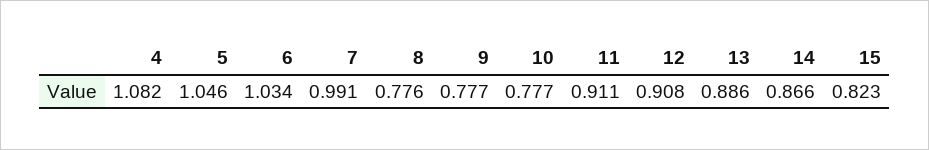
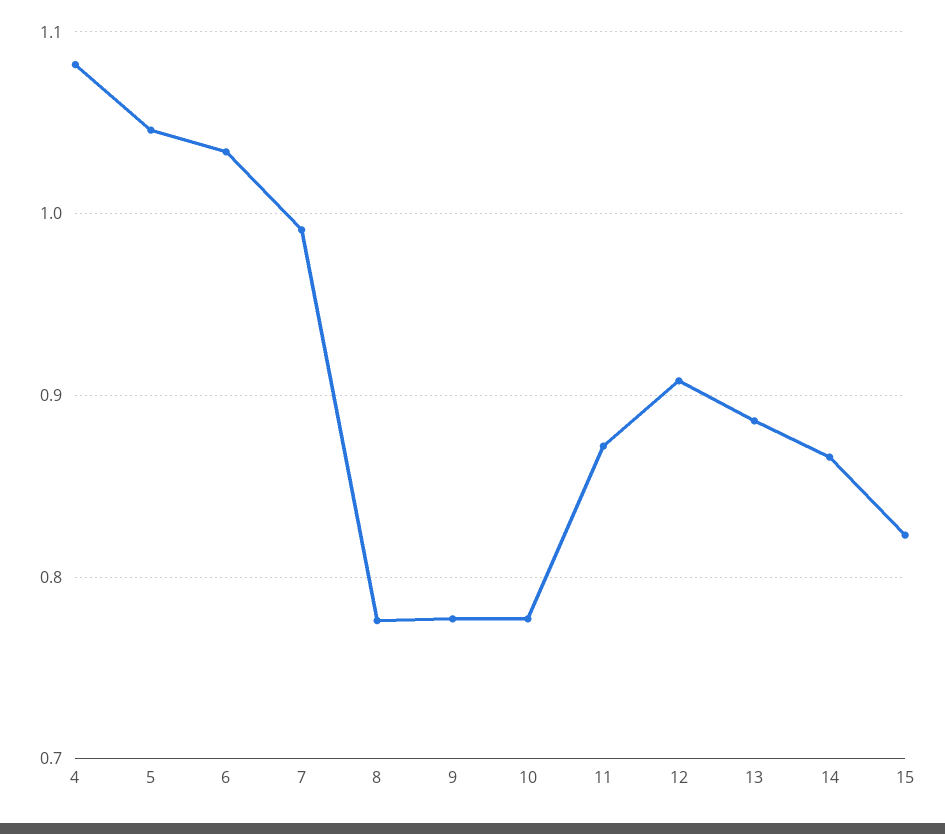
11: 0.911 -> 0.87

